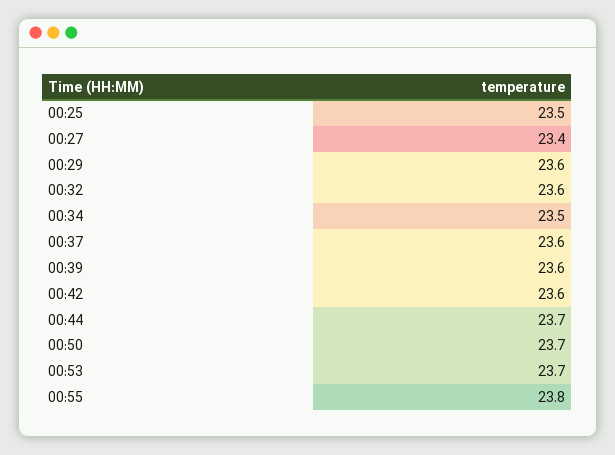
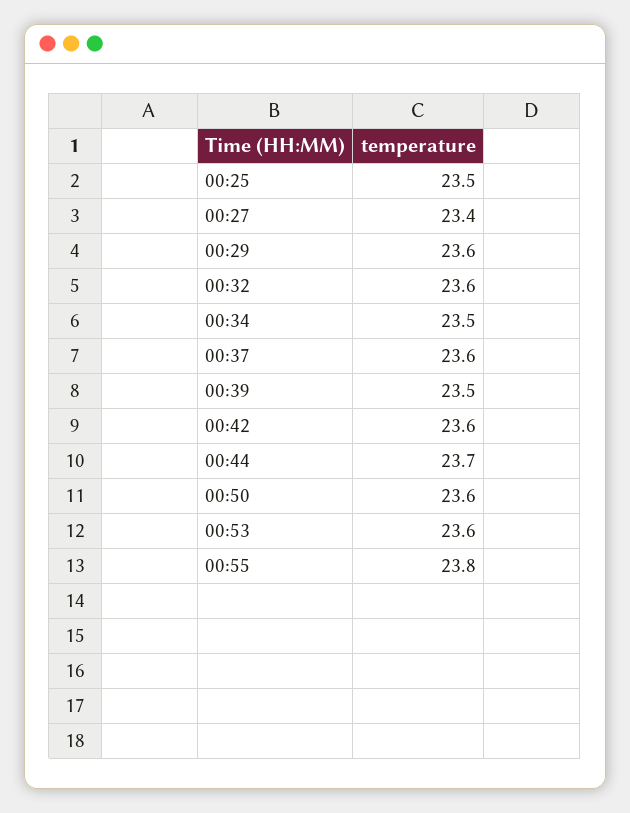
00:39: 23.6 -> 23.5
00:50: 23.7 -> 23.6
00:53: 23.7 -> 23.6

